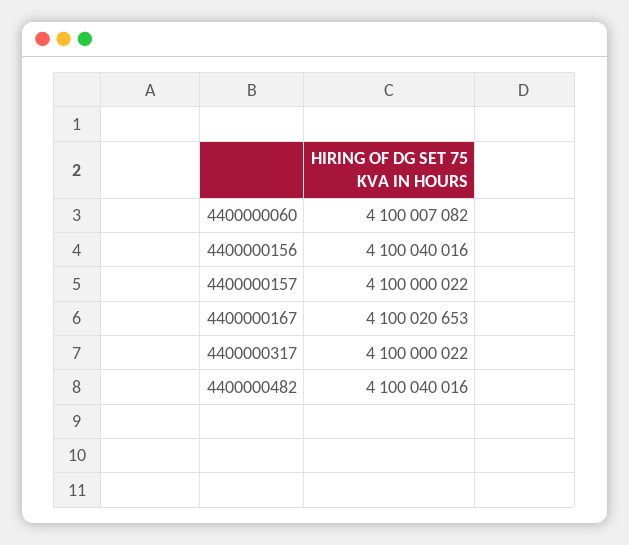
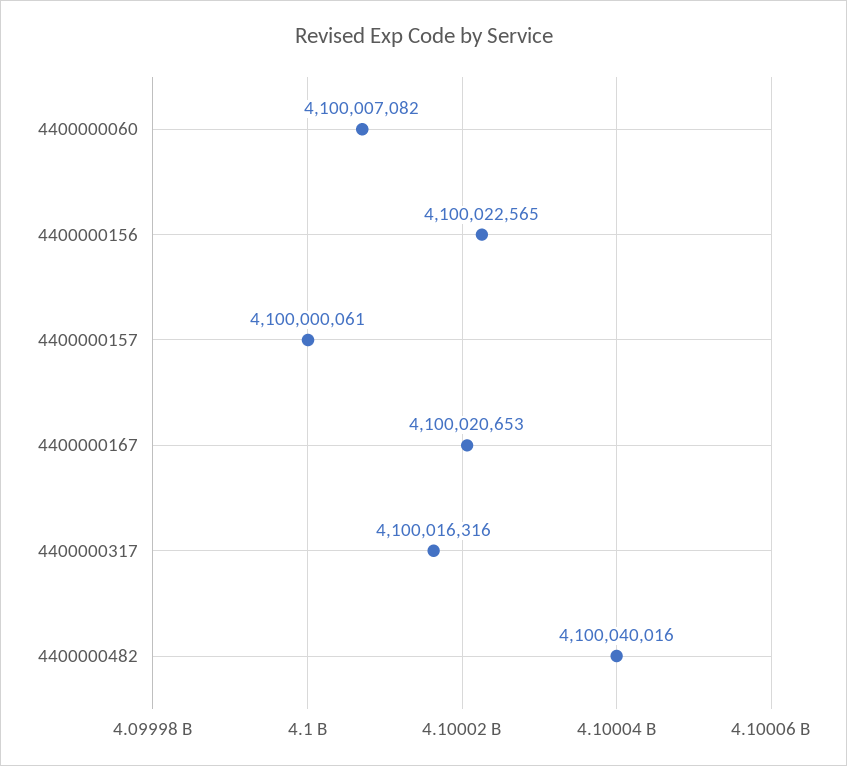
4400000156: 4100040016 -> 4100022565
4400000157: 4100000022 -> 4100000061
4400000317: 4100000022 -> 4100016316

